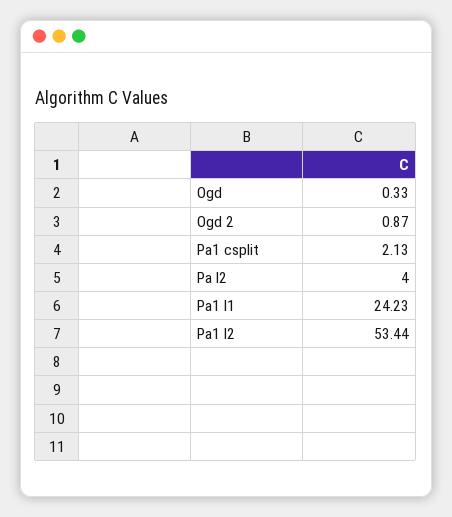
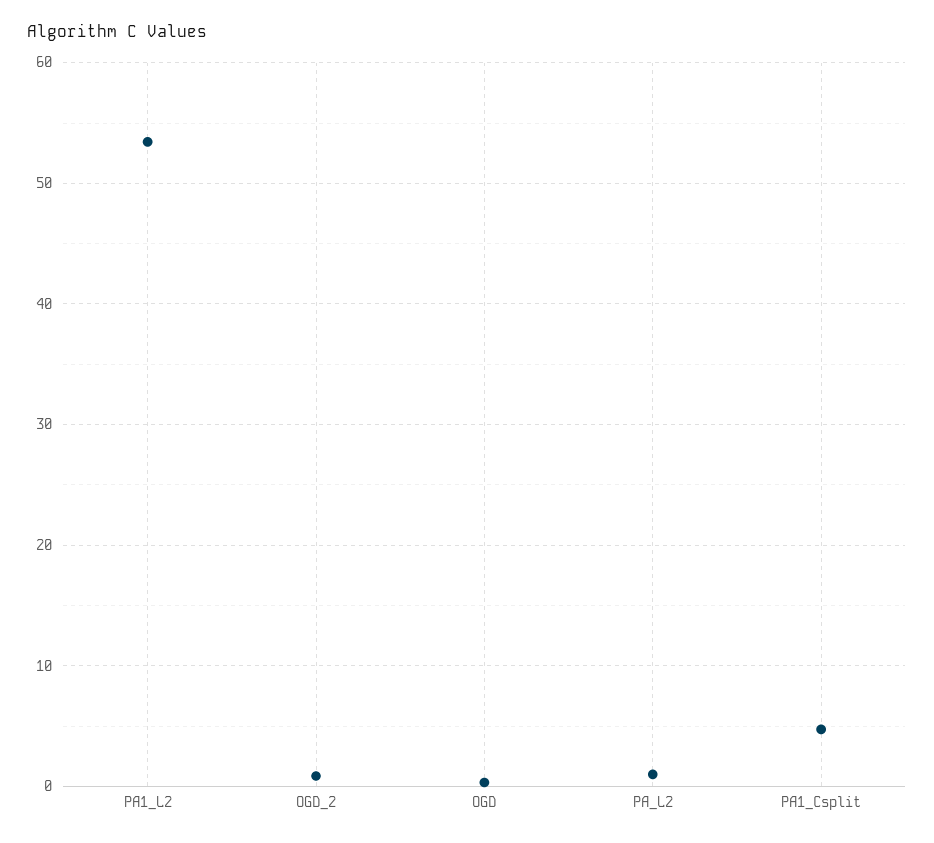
Pa1 csplit: 2.13 -> 5
Pa l2: 4 -> 1
Pa1 l1: 24.23 -> none

